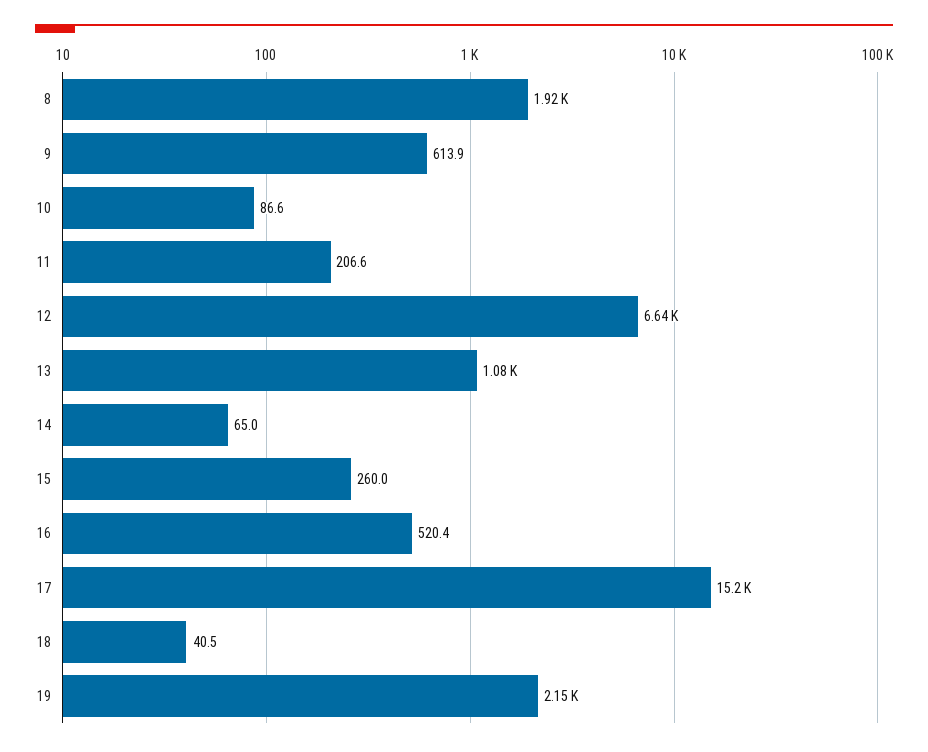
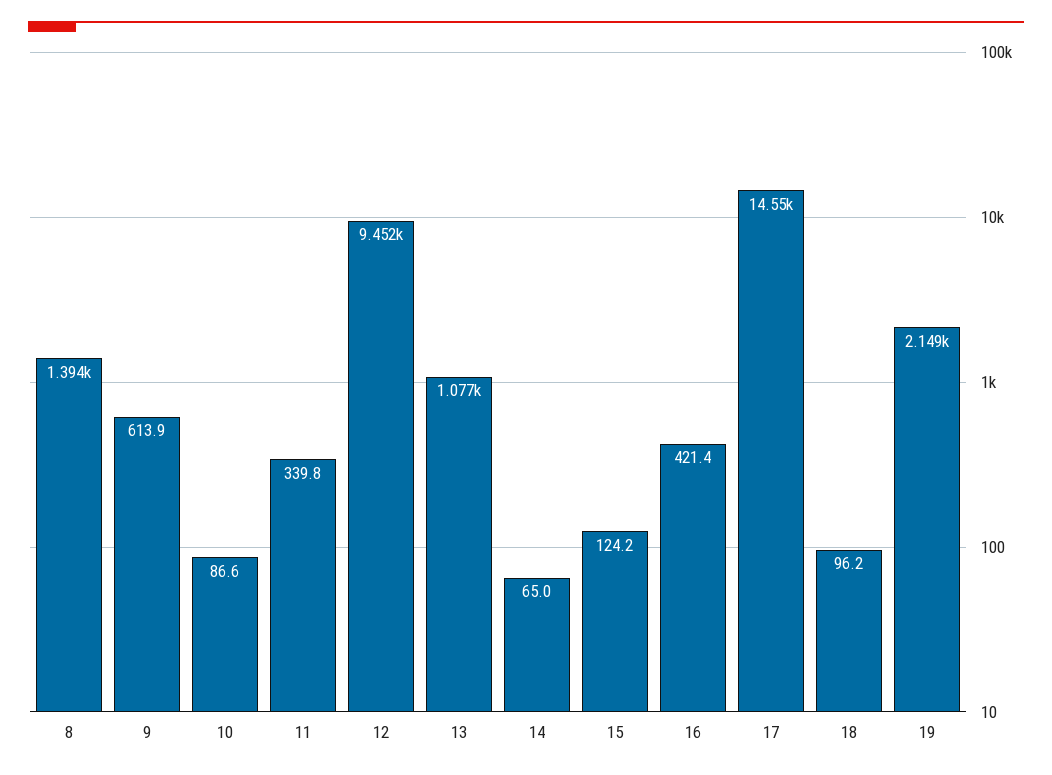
8: 1920 -> 1394
11: 206.6 -> 339.8
12: 6640 -> 9452
15: 260 -> 124.2
16: 520.4 -> 421.4
17: 15200 -> 14550
18: 40.5 -> 96.2

